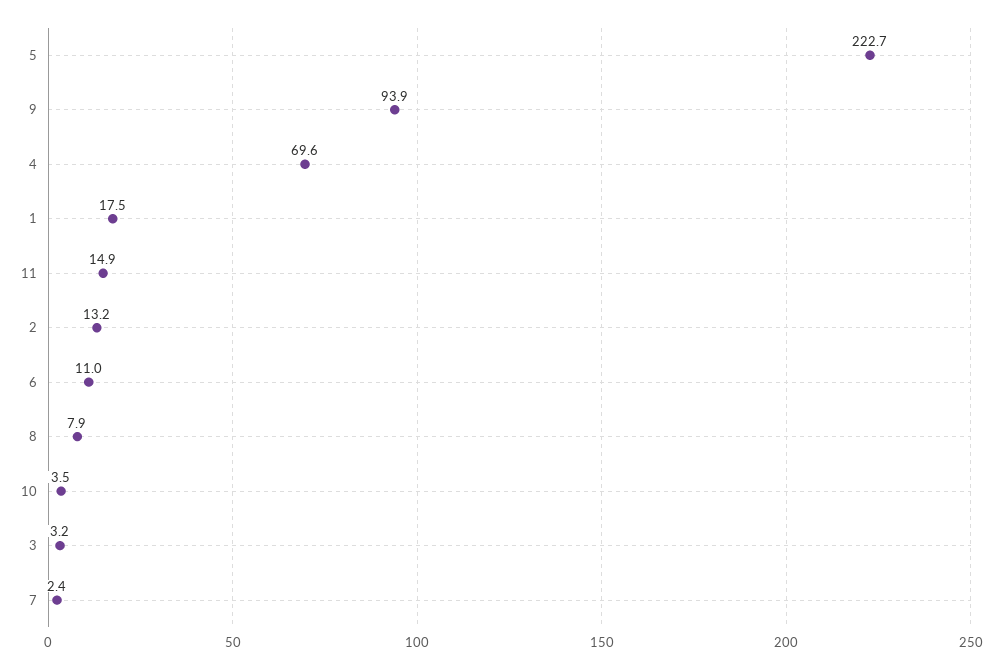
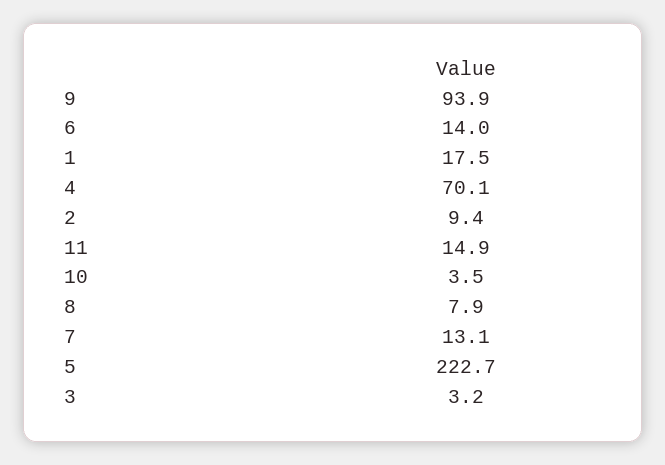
4: 69.6 -> 70.1
2: 13.2 -> 9.4
6: 11 -> 14
7: 2.4 -> 13.1

